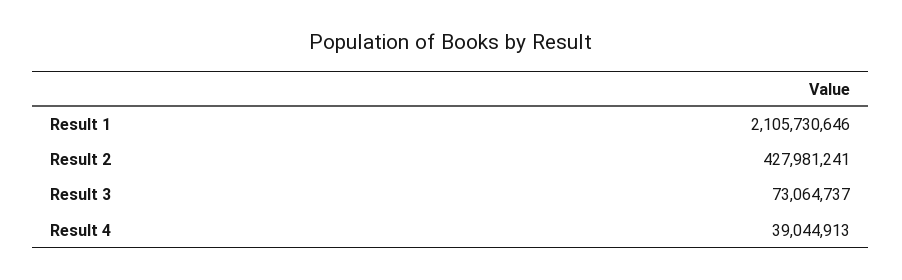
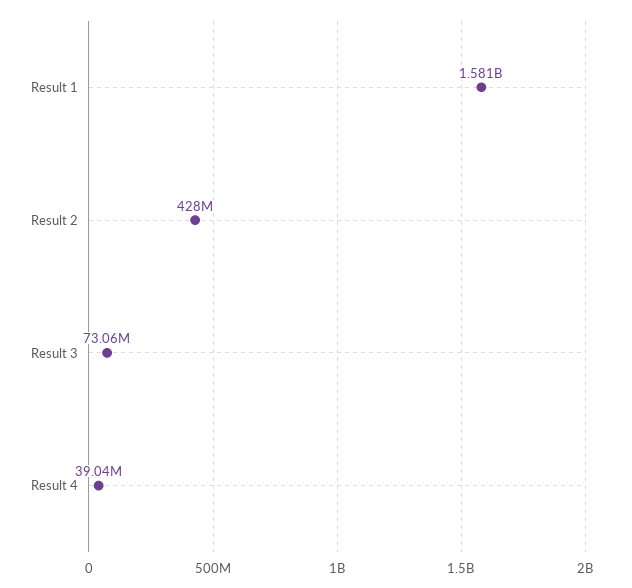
Result 1: 2105730646 -> 1581000000

